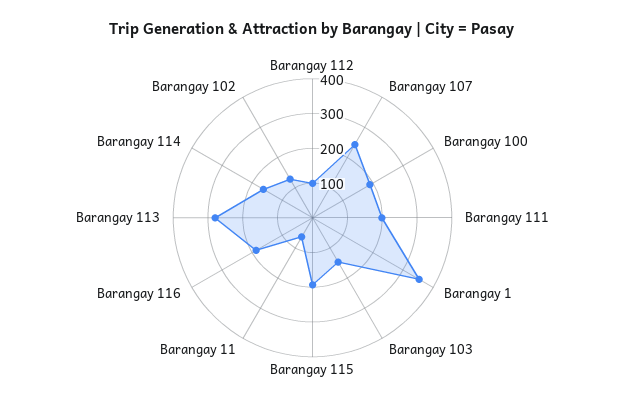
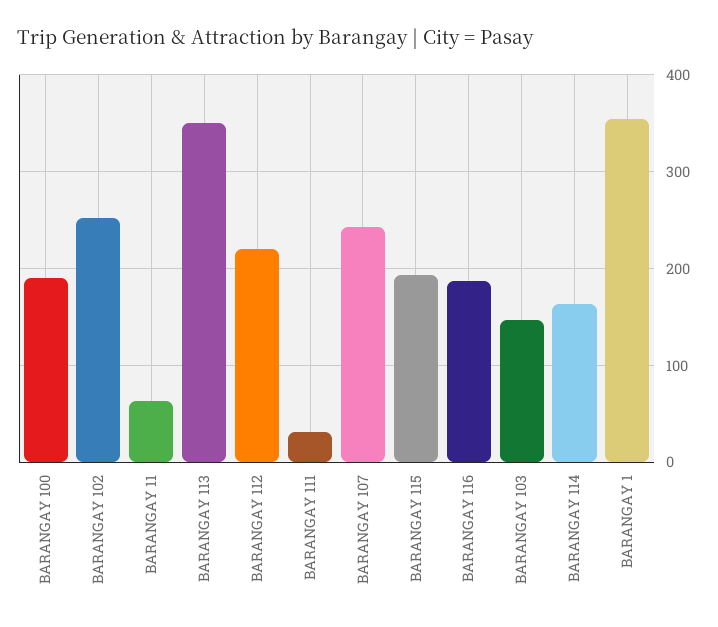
Barangay 112: 100 -> 220
Barangay 111: 200 -> 30
Barangay 113: 275 -> 350
Barangay 102: 125 -> 250

